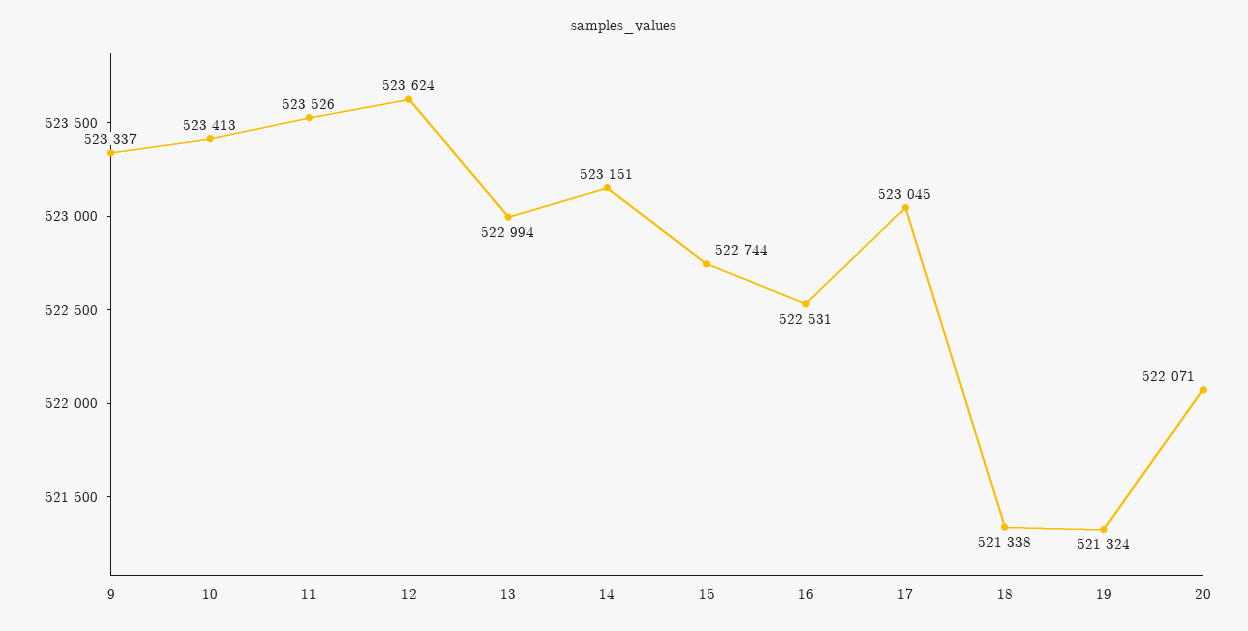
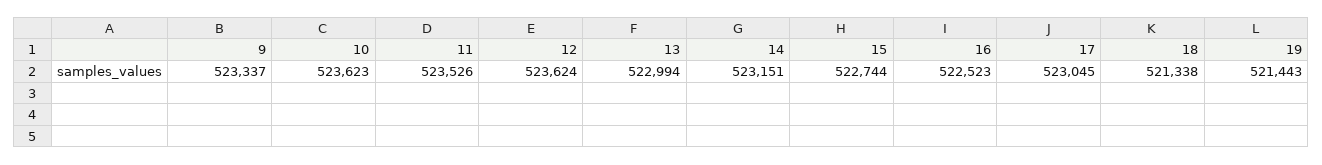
10: 523413 -> 523623
16: 522531 -> 522523
19: 521324 -> 521443
20: 522071 -> none

